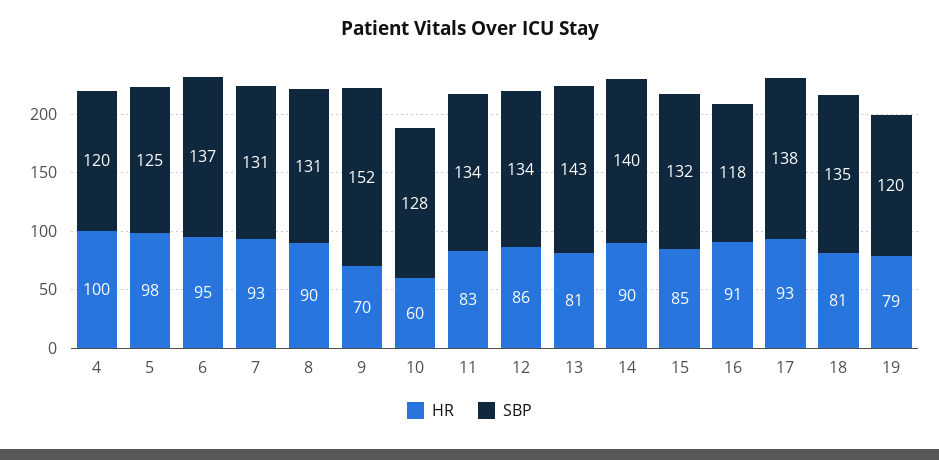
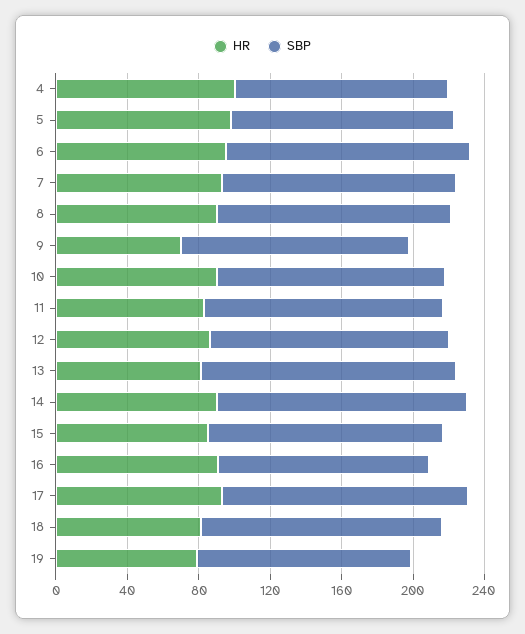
SBP, 9: 152 -> 130
HR, 10: 60 -> 90

